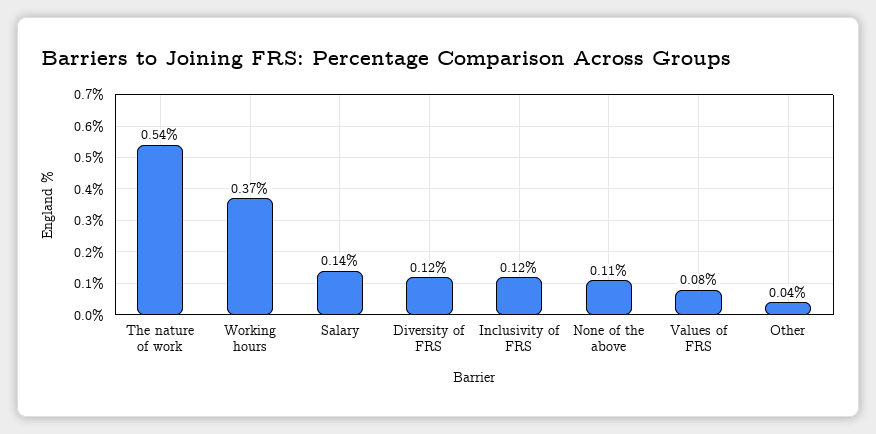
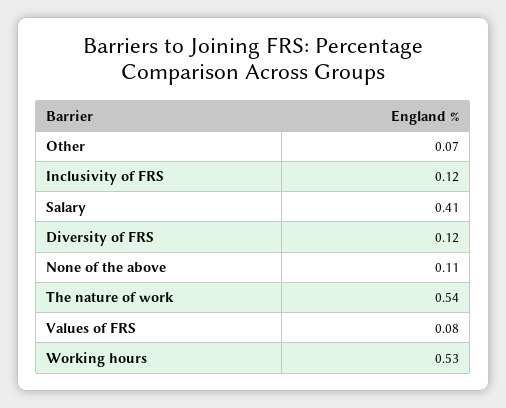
Working hours: 0.37 -> 0.53
Salary: 0.14 -> 0.41
Other: 0.04 -> 0.07

